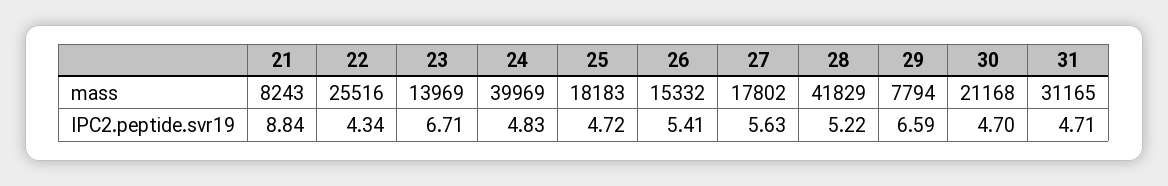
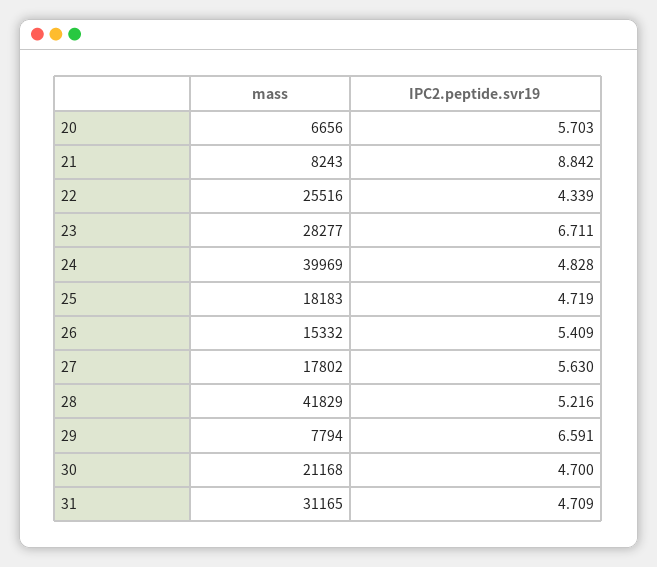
23, mass: 13969 -> 28277
20, mass: none -> 6656
20, IPC2.peptide.svr19: none -> 5.703

